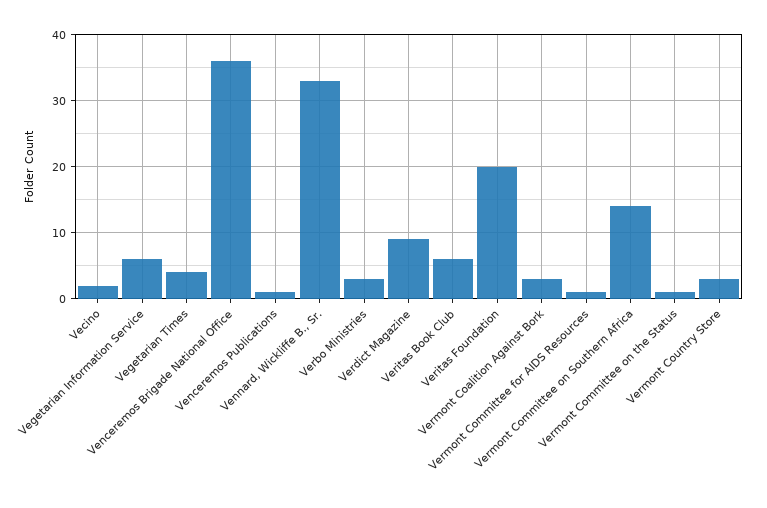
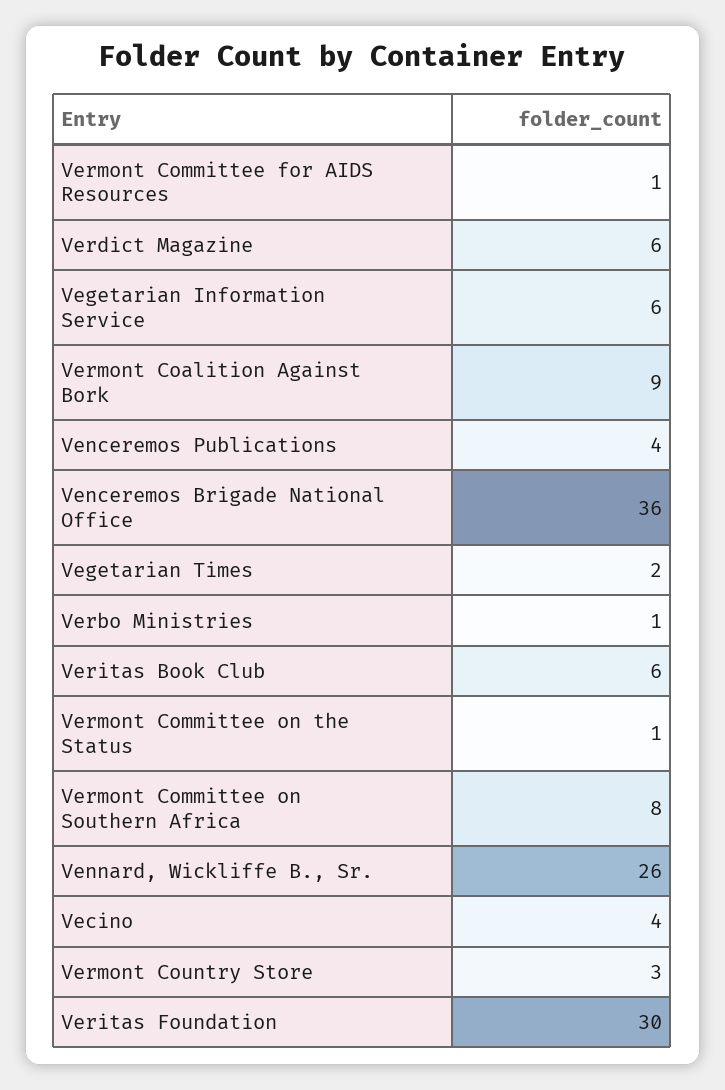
Vecino: 2 -> 4
Vegetarian Times: 4 -> 2
Venceremos Publications: 1 -> 4
Vennard, Wickliffe B., Sr.: 33 -> 26
Verbo Ministries: 3 -> 1
Verdict Magazine: 9 -> 6
Veritas Foundation: 20 -> 30
Vermont Coalition Against Bork: 3 -> 9
Vermont Committee on Southern Africa: 14 -> 8

